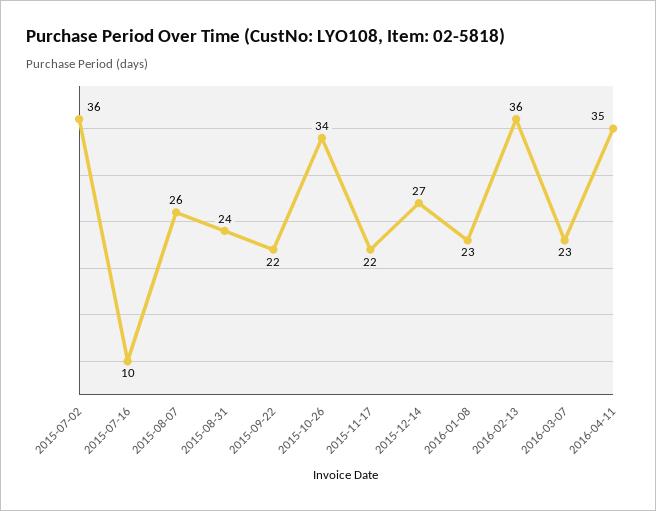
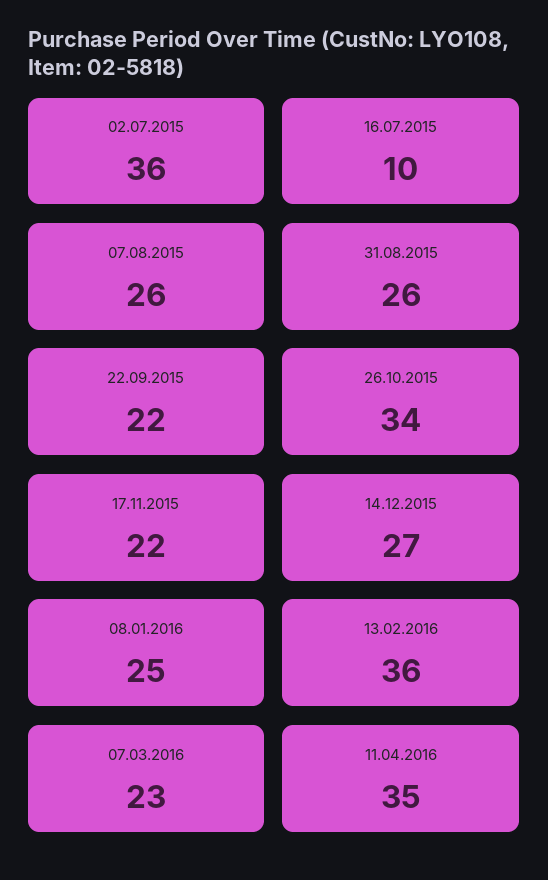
2015-08-31: 24 -> 26
2016-01-08: 23 -> 25

